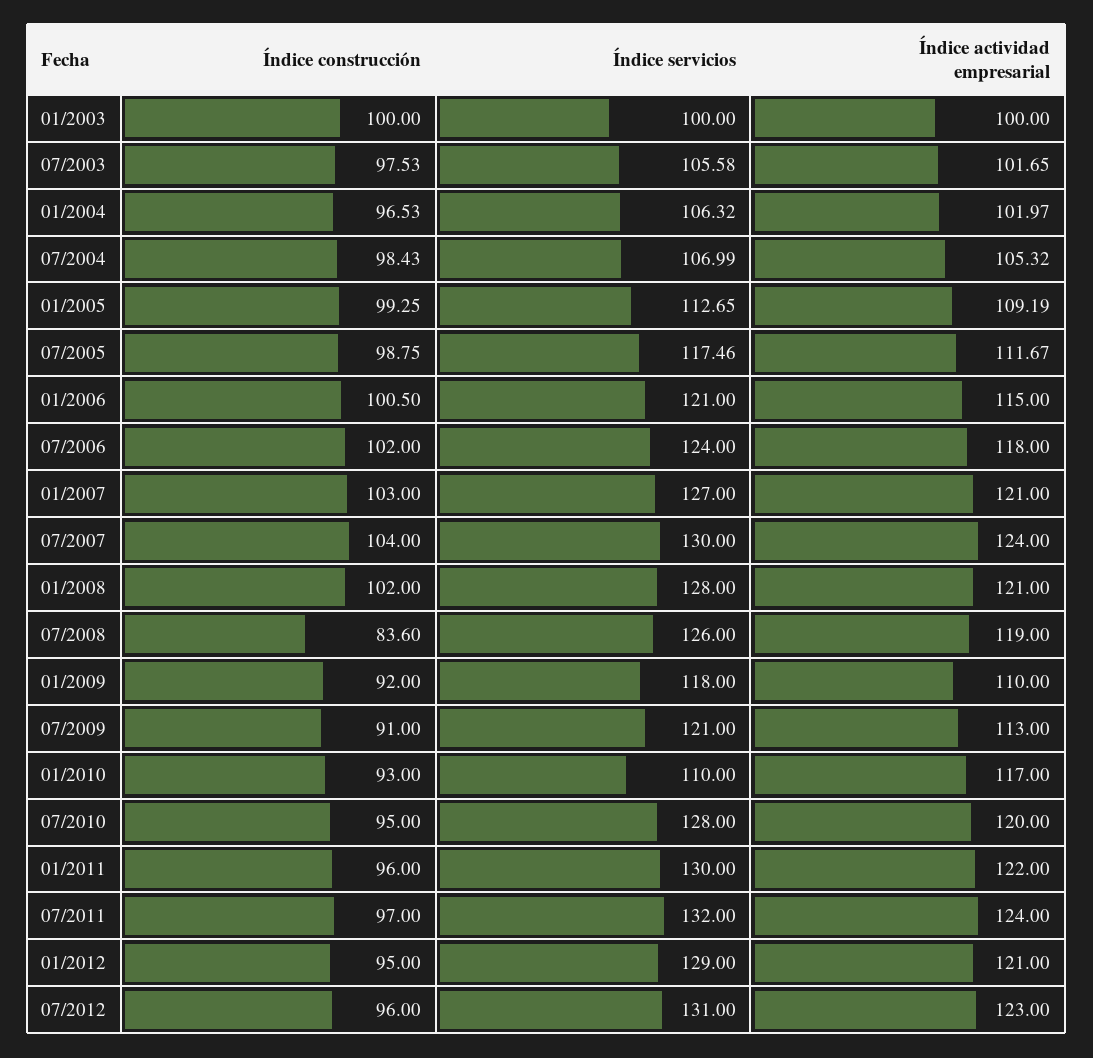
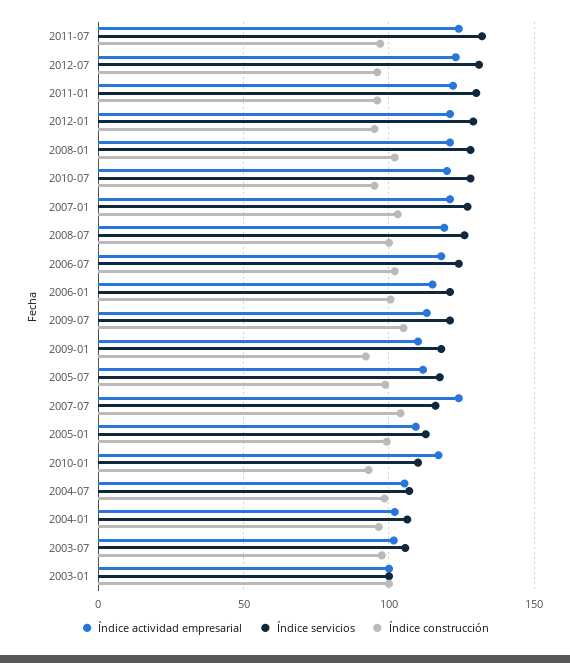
Índice servicios, 07/2007: 130 -> 115
Índice construcción, 07/2008: 83.6 -> 100
Índice construcción, 07/2009: 91 -> 105

